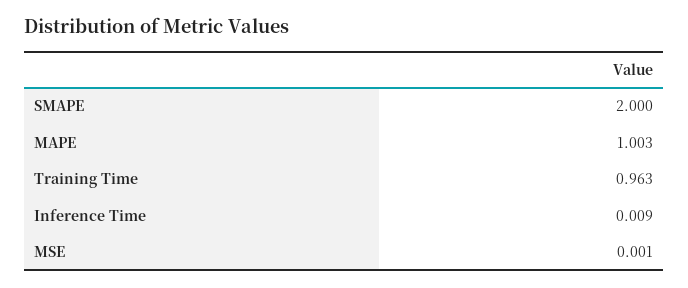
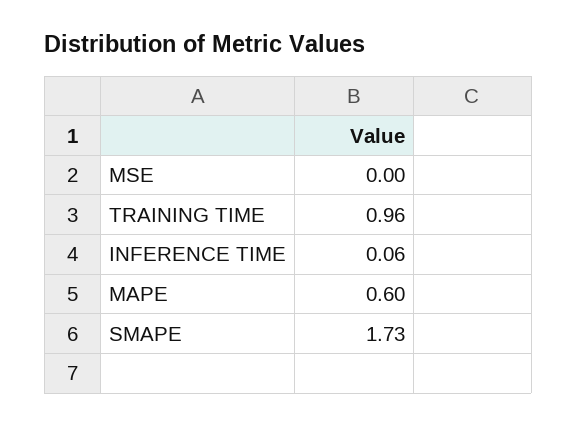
SMAPE: 2 -> 1.73
MAPE: 1.003 -> 0.6
Inference Time: 0.009 -> 0.06

